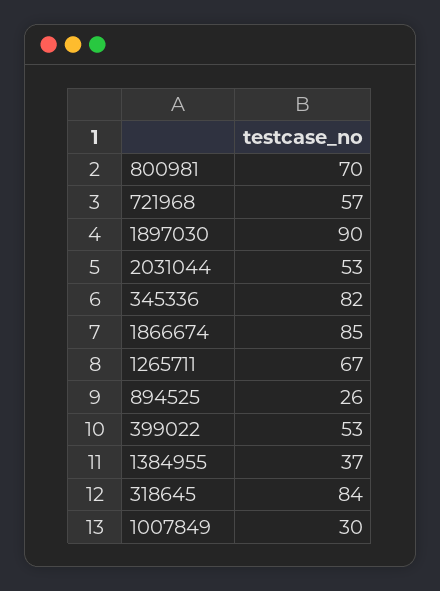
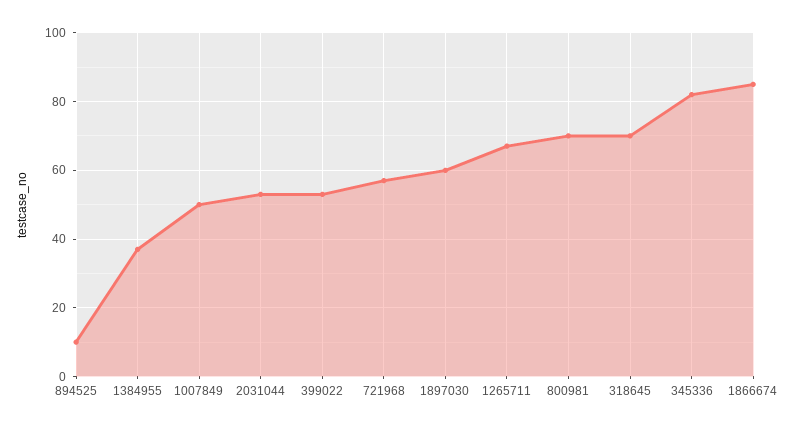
1897030: 90 -> 60
894525: 26 -> 10
318645: 84 -> 70
1007849: 30 -> 50

